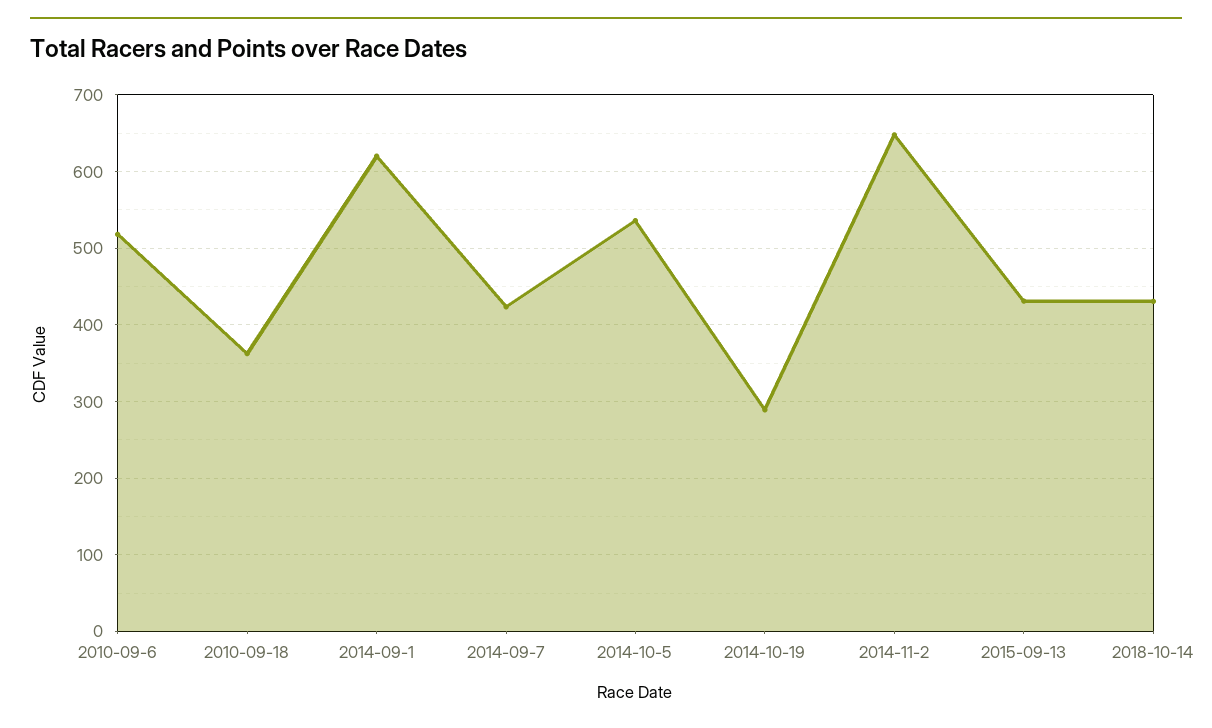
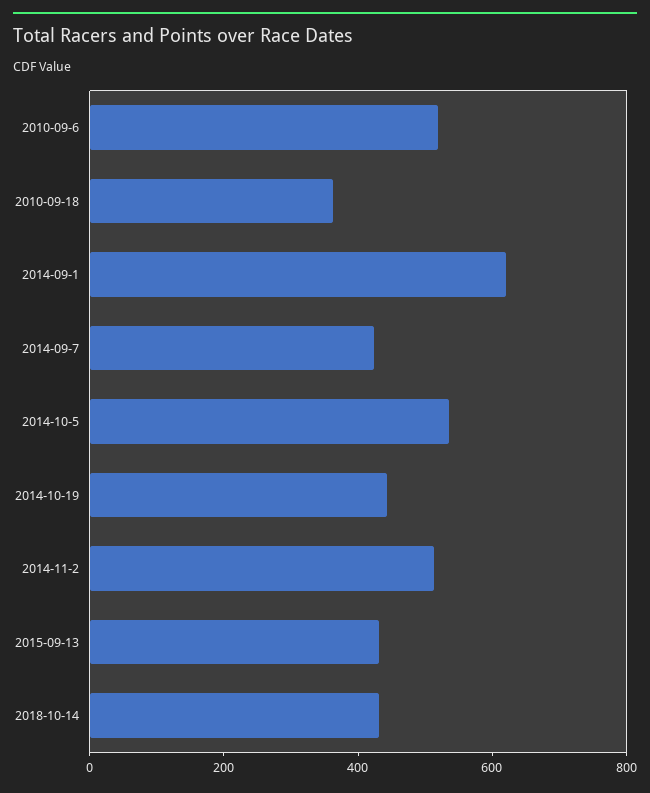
2014-10-19: 290 -> 450
2014-11-2: 650 -> 500

